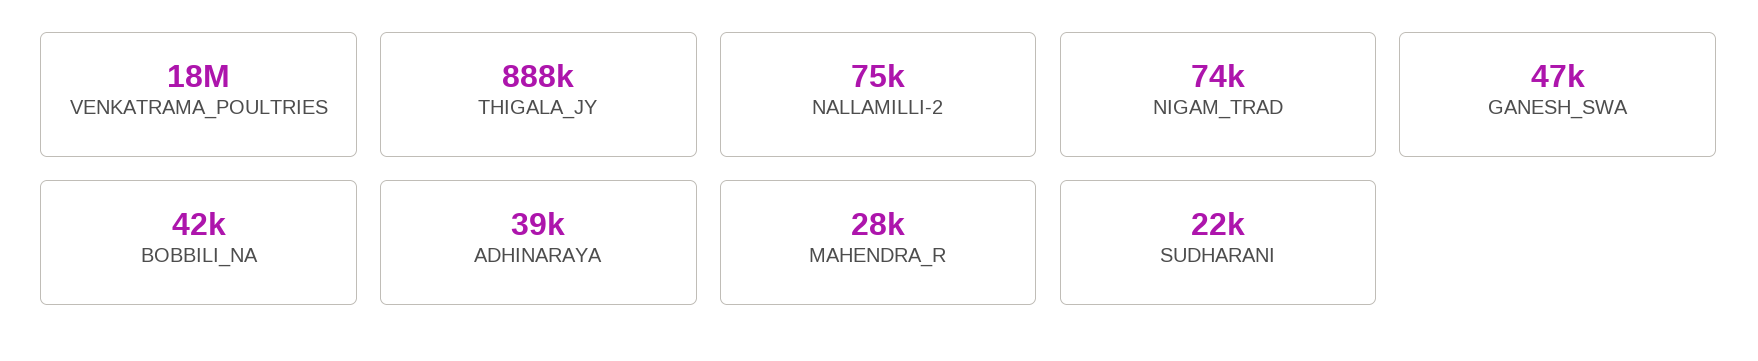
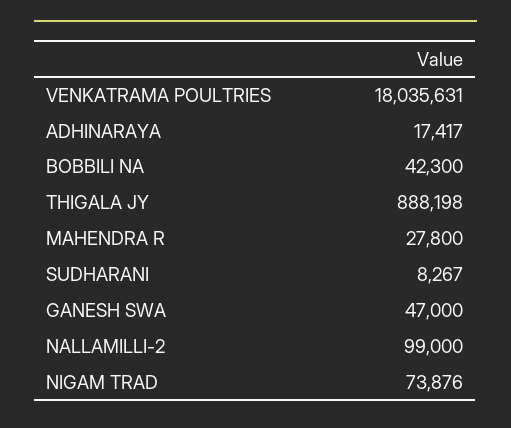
NALLAMILLI-2: 75000 -> 99000
ADHINARAYA: 39000 -> 17417
SUDHARANI: 22000 -> 8267

